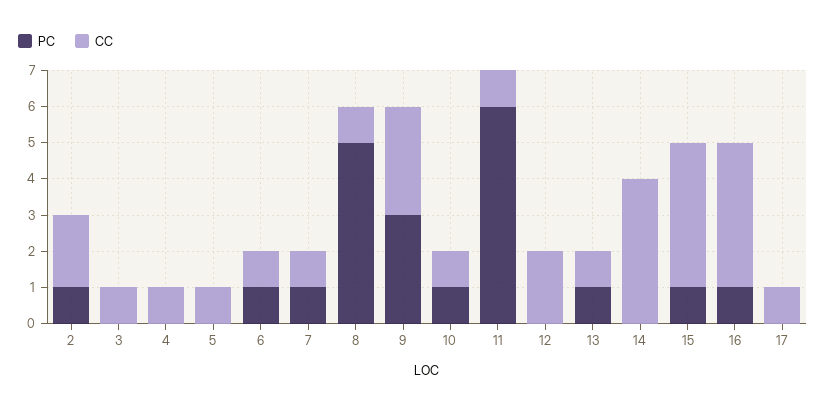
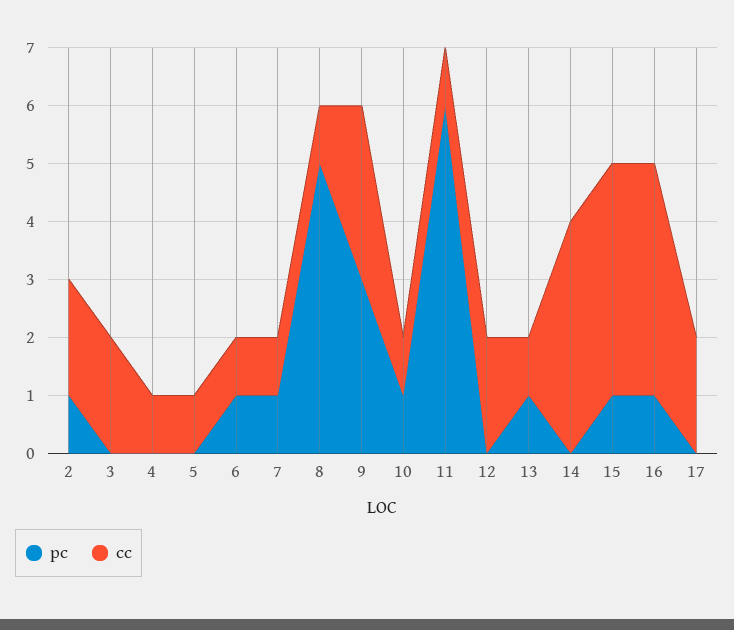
CC, 3: 1 -> 2
CC, 17: 1 -> 2

